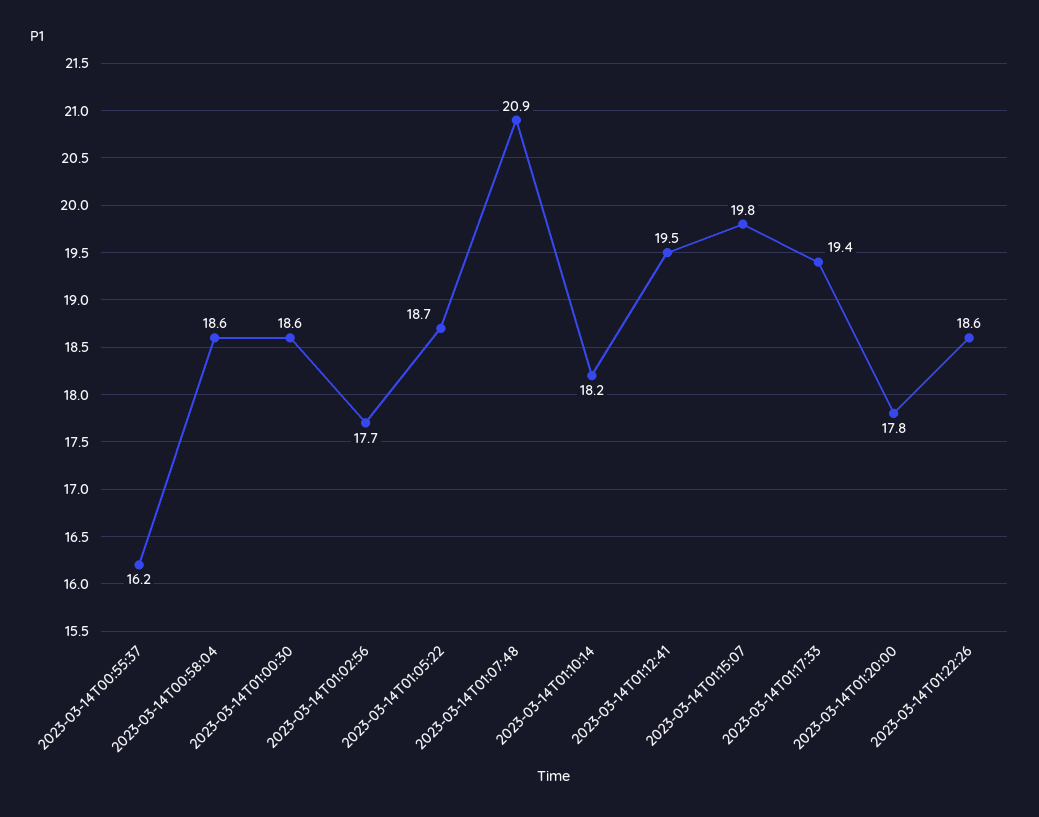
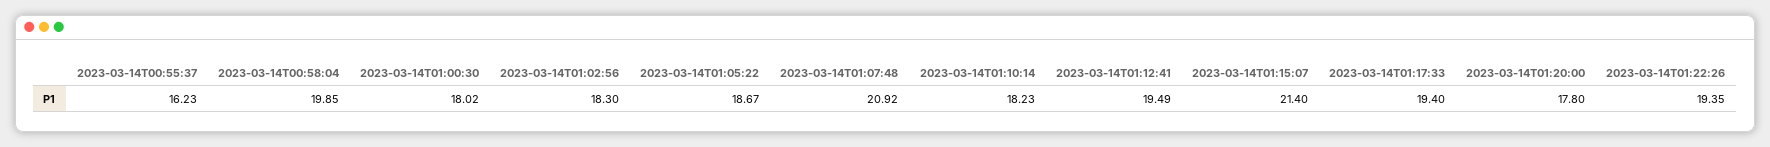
2023-03-14T00:58:04: 18.6 -> 19.85
2023-03-14T01:00:30: 18.6 -> 18.02
2023-03-14T01:02:56: 17.7 -> 18.3
2023-03-14T01:15:07: 19.8 -> 21.4
2023-03-14T01:22:26: 18.6 -> 19.35

